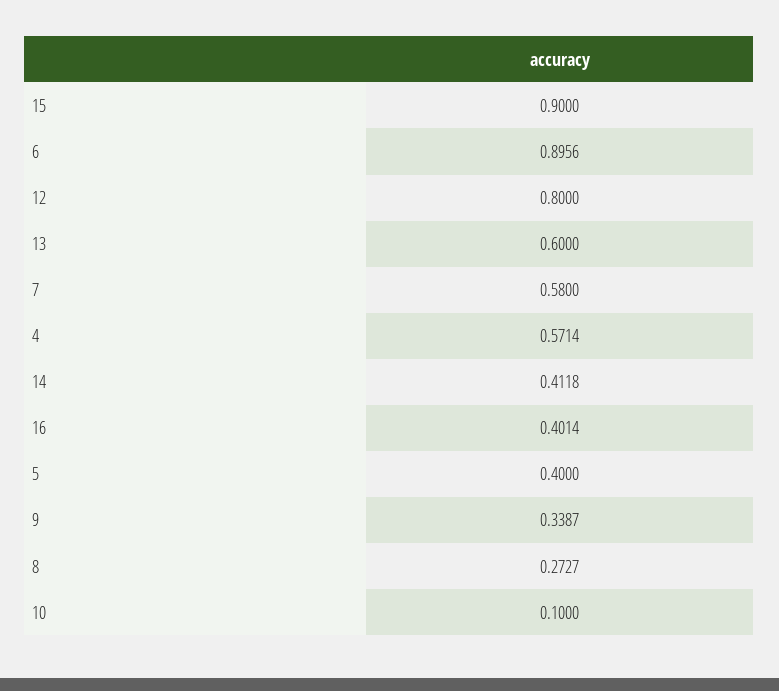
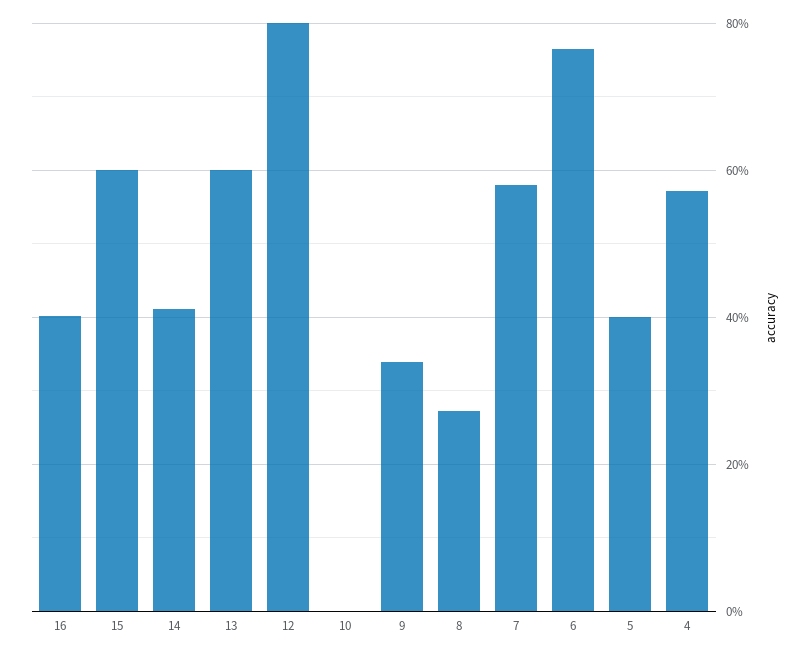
15: 0.9 -> 0.6
6: 0.8956 -> 0.76
10: 0.1 -> 0

